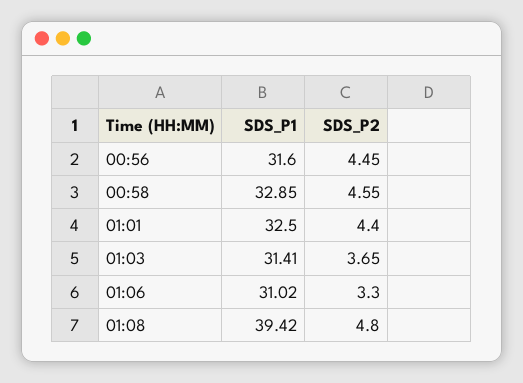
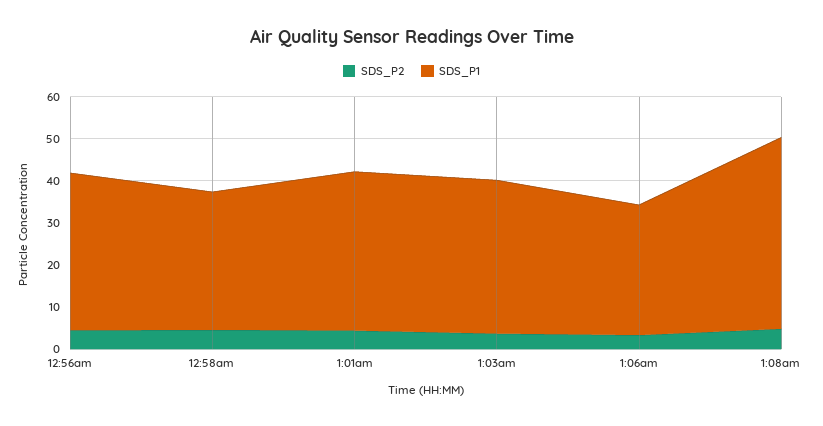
SDS_P1, 00:56: 31.6 -> 38
SDS_P1, 01:01: 32.5 -> 38
SDS_P1, 01:03: 31.41 -> 36
SDS_P1, 01:08: 39.42 -> 46

